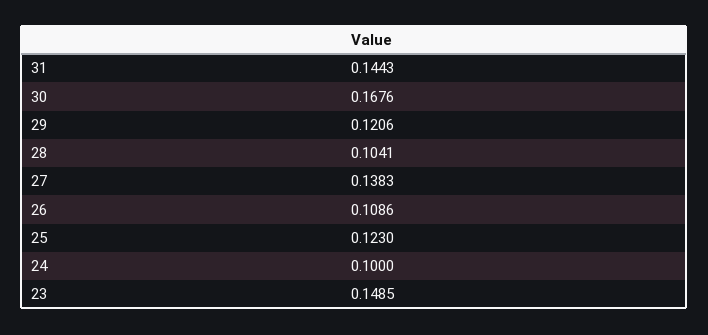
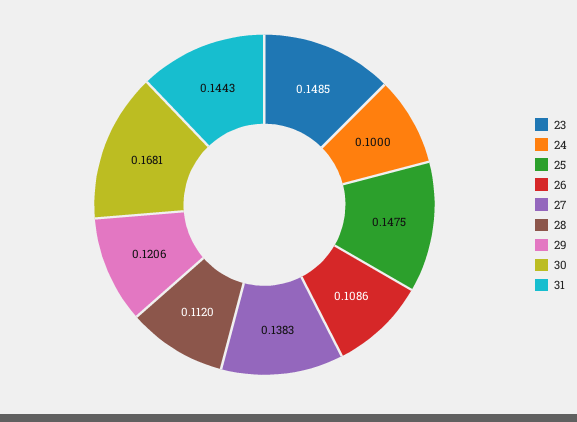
30: 0.1676 -> 0.1681
28: 0.1041 -> 0.112
25: 0.123 -> 0.1475

